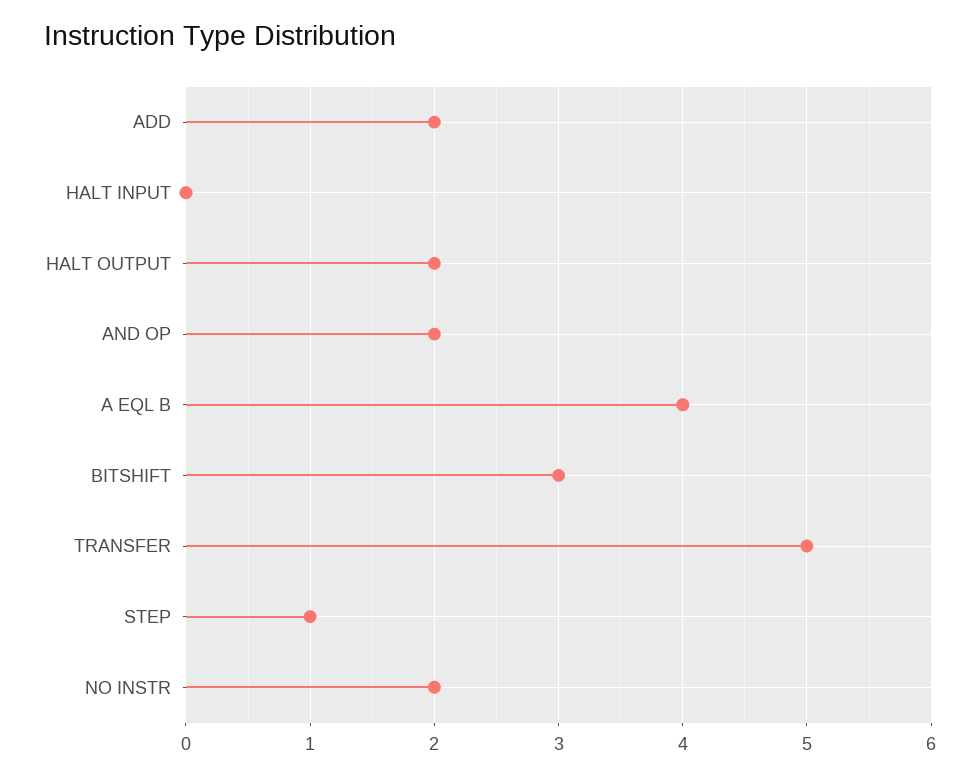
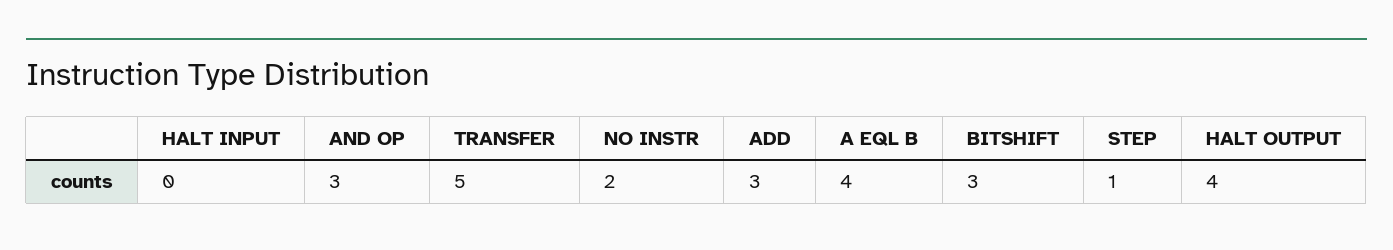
ADD: 2 -> 3
HALT OUTPUT: 2 -> 4
AND OP: 2 -> 3

